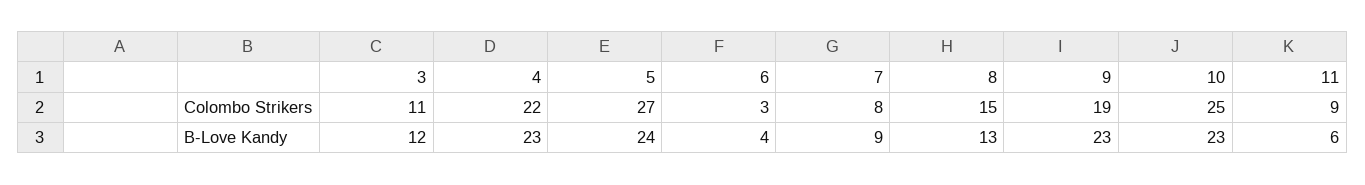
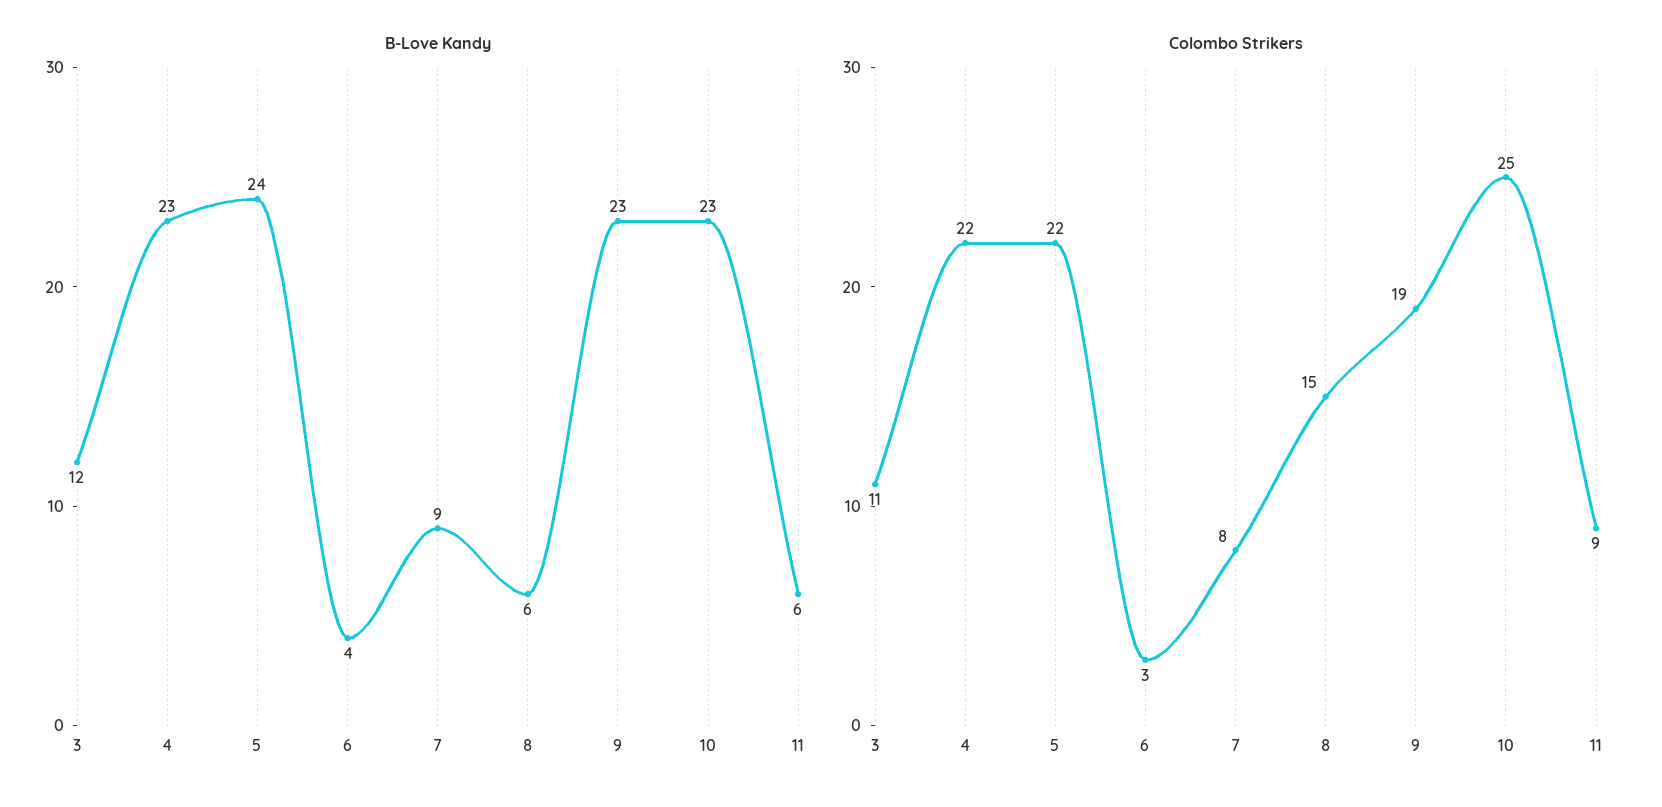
Colombo Strikers, 5: 27 -> 22
B-Love Kandy, 8: 13 -> 6

